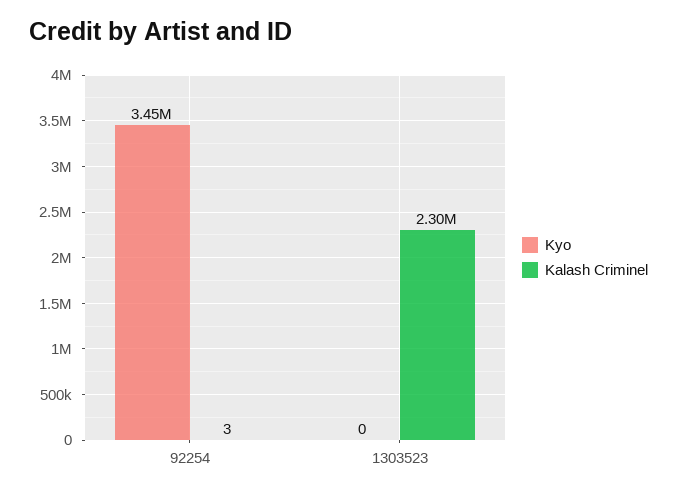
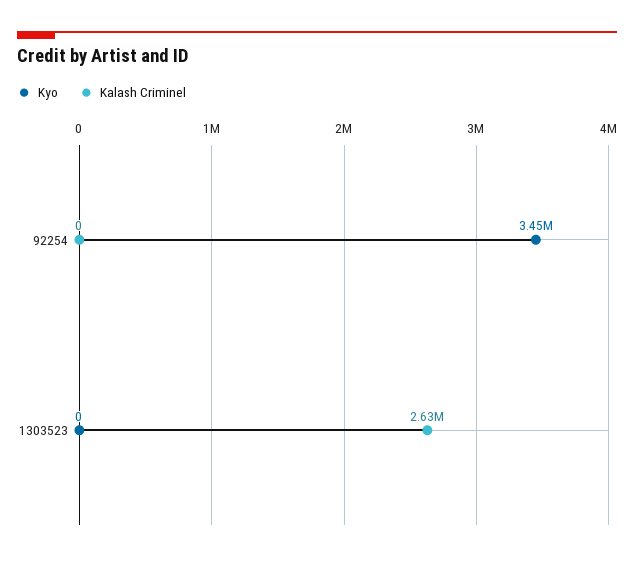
Kalash Criminel, 92254: 3 -> 0
Kalash Criminel, 1303523: 2300000 -> 2630000

